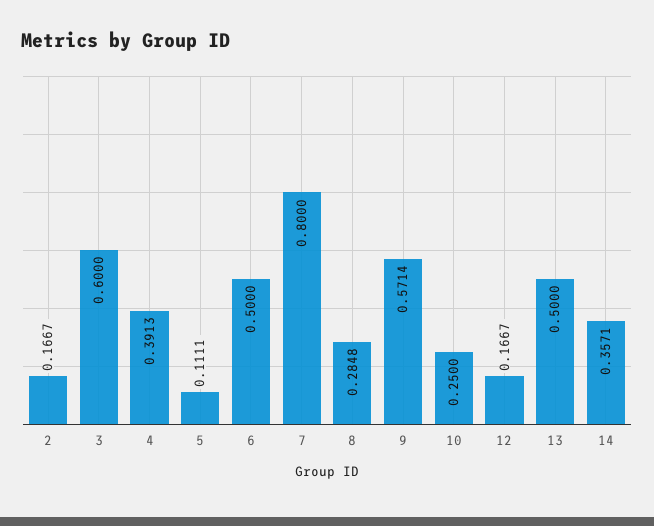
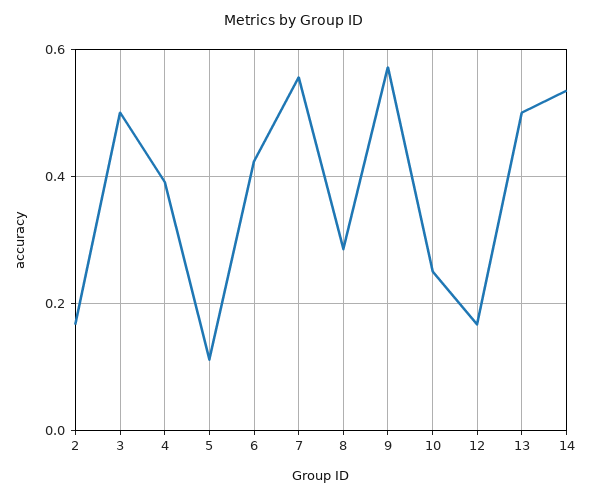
3: 0.6 -> 0.5
6: 0.5 -> 0.42
7: 0.8 -> 0.56
14: 0.3571 -> 0.54

